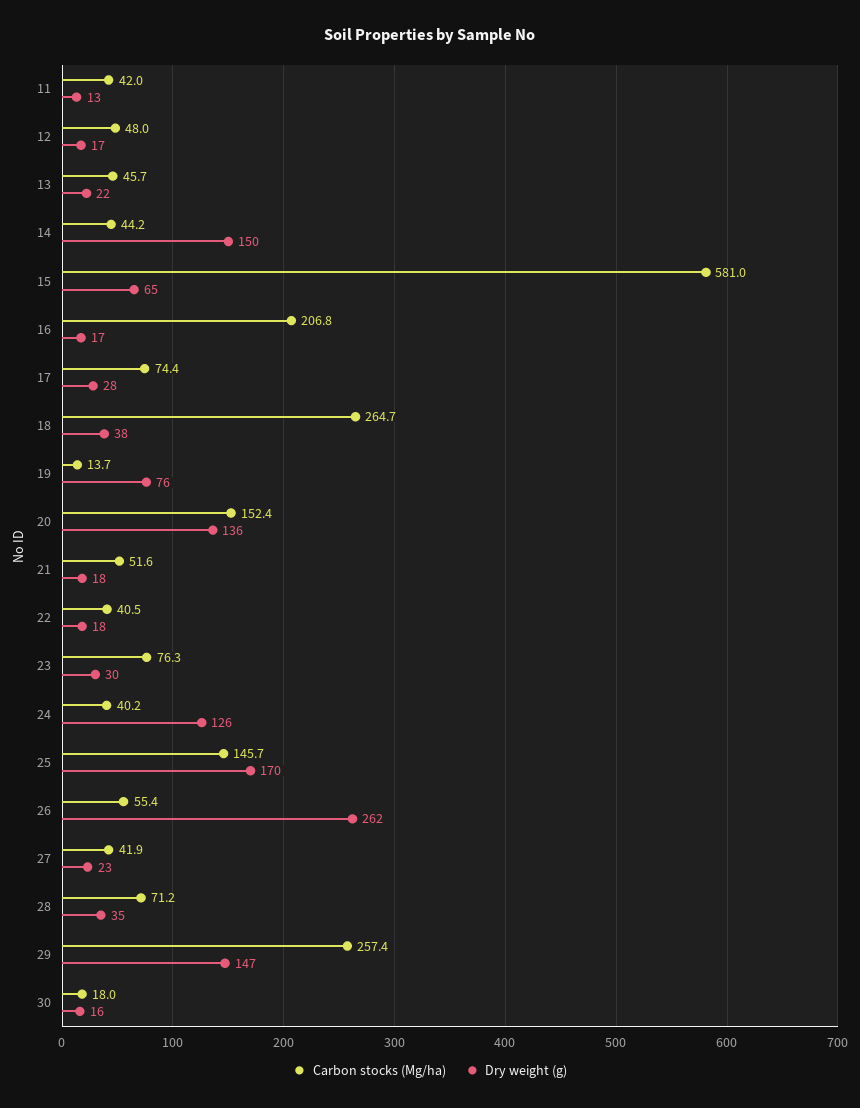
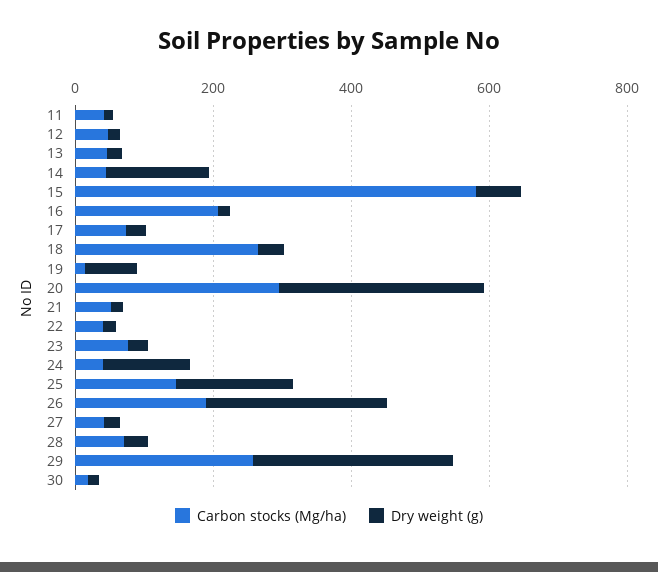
Carbon stocks (Mg/ha), 20: 152.4 -> 300
Dry weight (g), 20: 136 -> 300
Carbon stocks (Mg/ha), 26: 55.4 -> 200
Dry weight (g), 29: 147 -> 300

